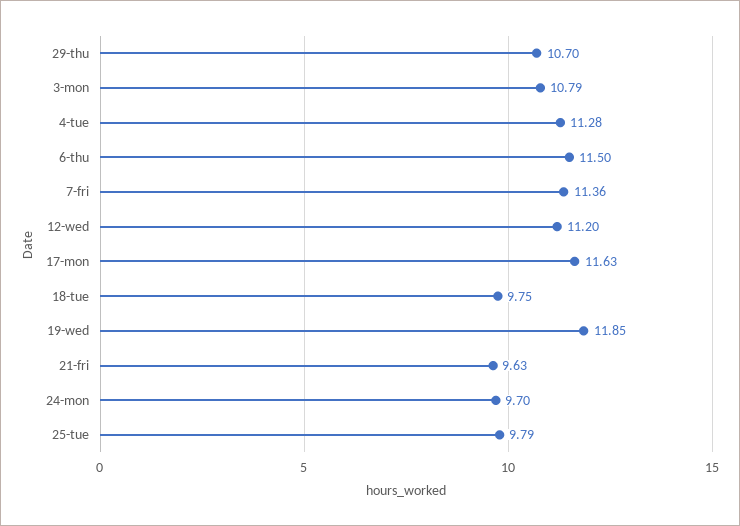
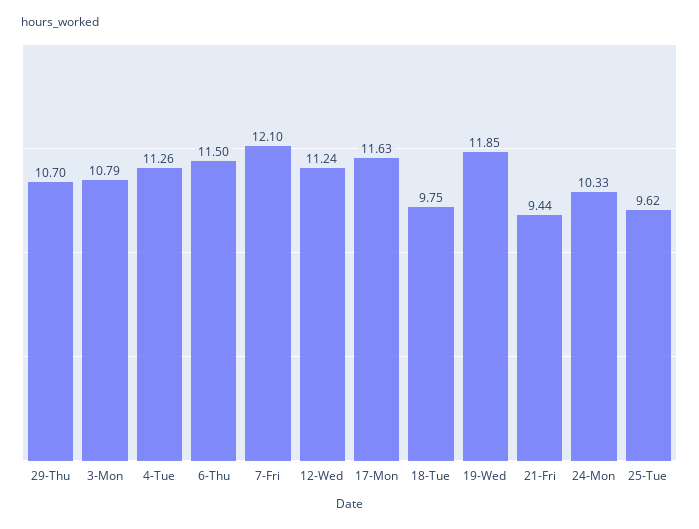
4-tue: 11.28 -> 11.26
7-fri: 11.36 -> 12.1
12-wed: 11.2 -> 11.24
21-fri: 9.63 -> 9.44
24-mon: 9.7 -> 10.33
25-tue: 9.79 -> 9.62

